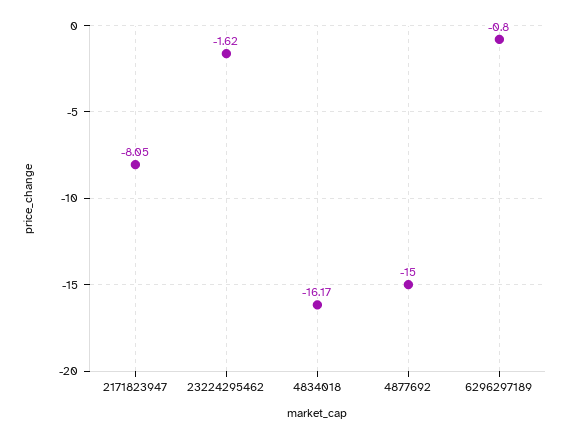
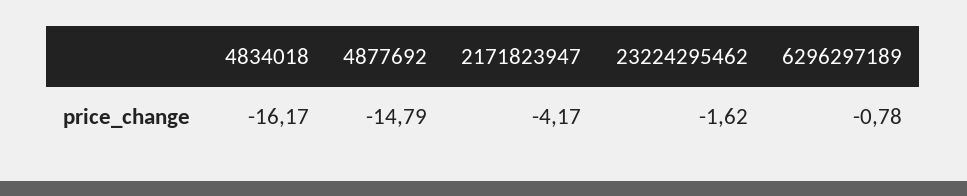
2171823947: -8.05 -> -4.17
4877692: -15 -> -14.79
6296297189: -0.8 -> -0.78

